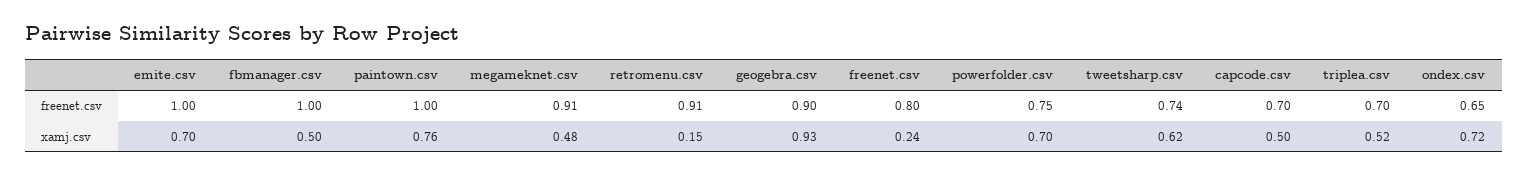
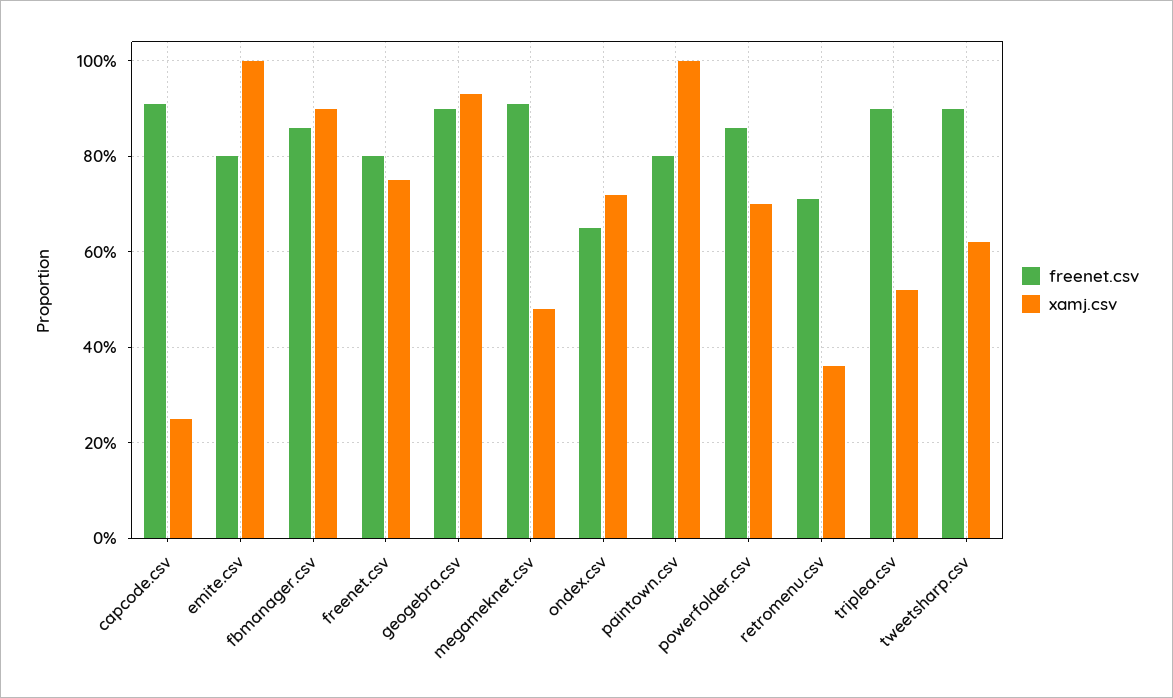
freenet.csv, emite.csv: 1 -> 0.8
freenet.csv, fbmanager.csv: 1 -> 0.85
freenet.csv, paintown.csv: 1 -> 0.8
freenet.csv, retromenu.csv: 0.91 -> 0.7
freenet.csv, powerfolder.csv: 0.75 -> 0.85
freenet.csv, tweetsharp.csv: 0.74 -> 0.9
freenet.csv, capcode.csv: 0.7 -> 0.9
freenet.csv, triplea.csv: 0.7 -> 0.9
xamj.csv, emite.csv: 0.7 -> 1
xamj.csv, fbmanager.csv: 0.5 -> 0.9
xamj.csv, paintown.csv: 0.76 -> 1
xamj.csv, retromenu.csv: 0.15 -> 0.35
xamj.csv, freenet.csv: 0.24 -> 0.75
xamj.csv, capcode.csv: 0.5 -> 0.25

